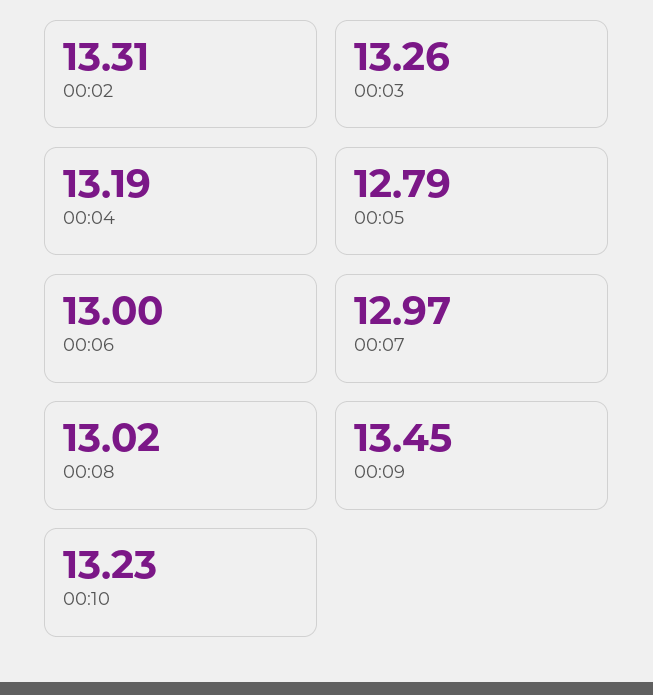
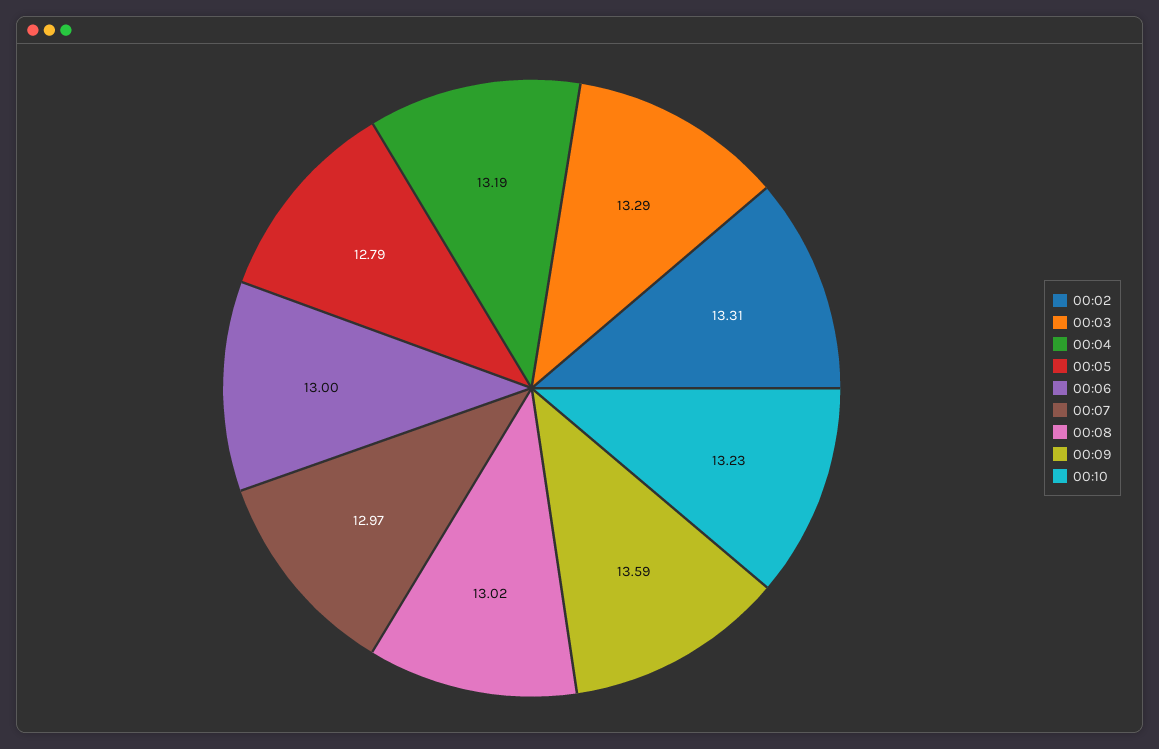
00:03: 13.26 -> 13.29
00:09: 13.45 -> 13.59

